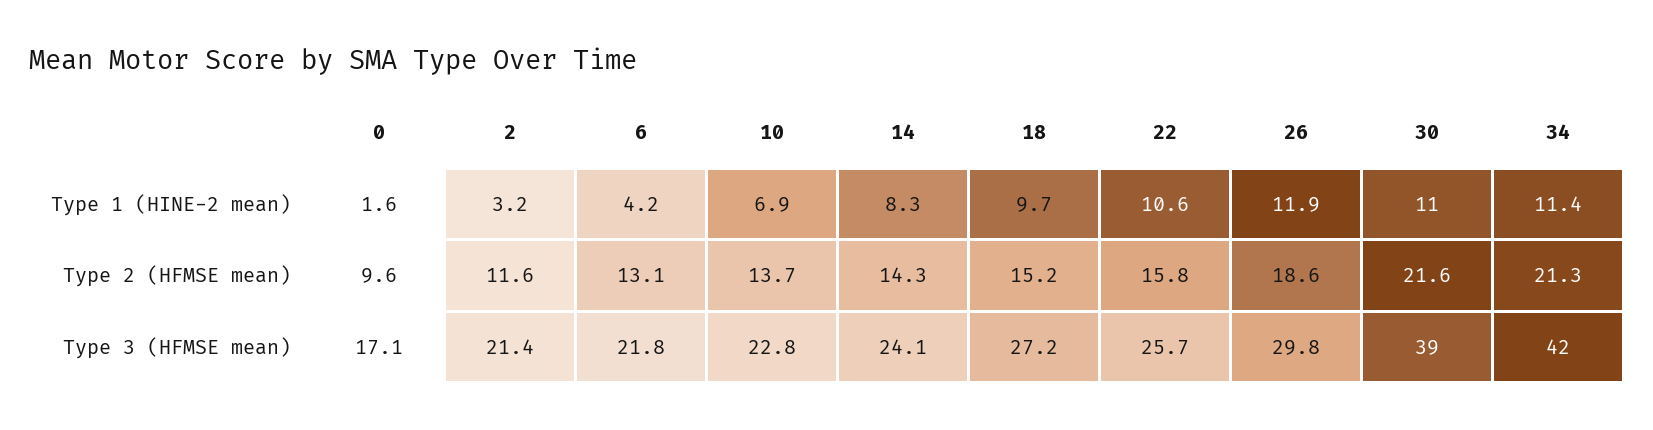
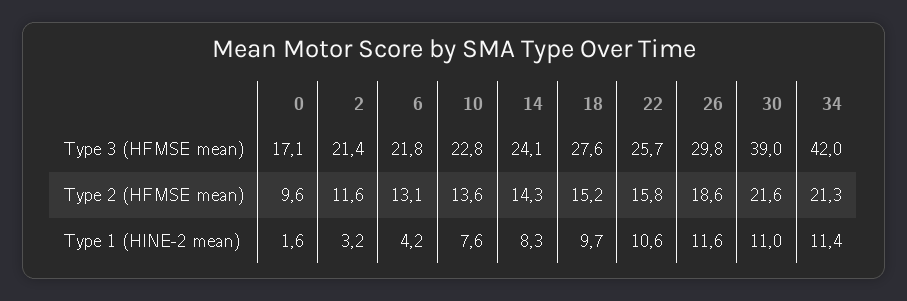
10, Type 1 (HINE-2 mean): 6.9 -> 7.6
26, Type 1 (HINE-2 mean): 11.9 -> 11.6
10, Type 2 (HFMSE mean): 13.7 -> 13.6
18, Type 3 (HFMSE mean): 27.2 -> 27.6

